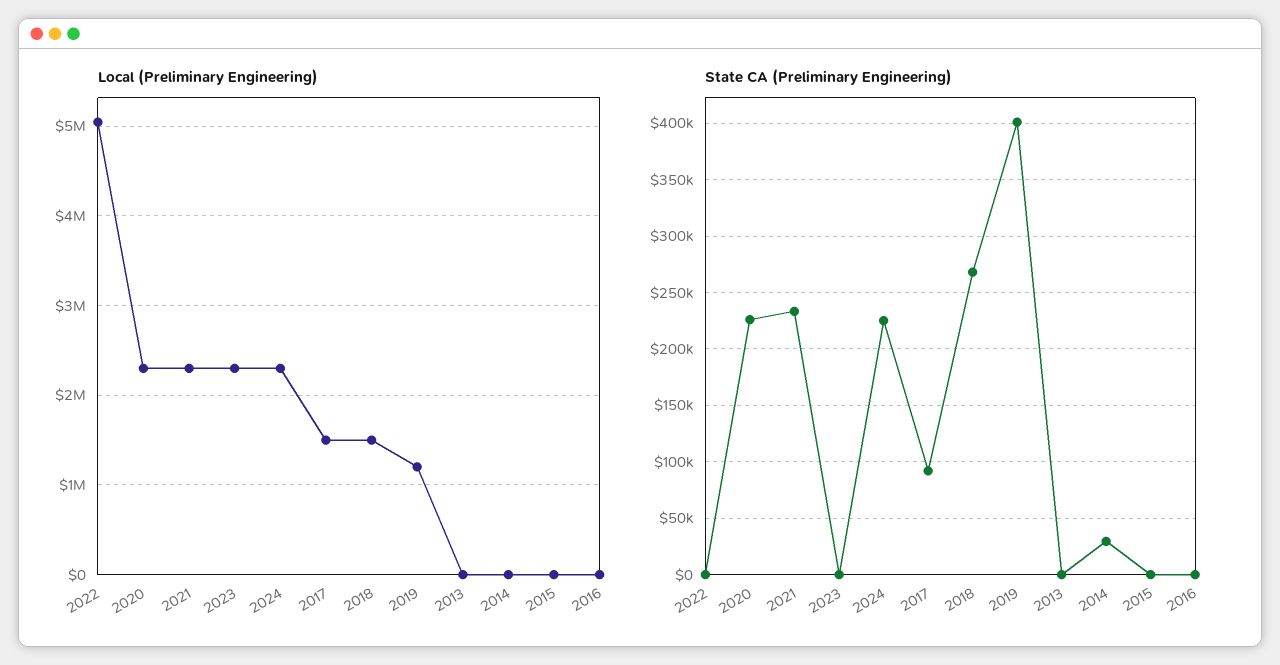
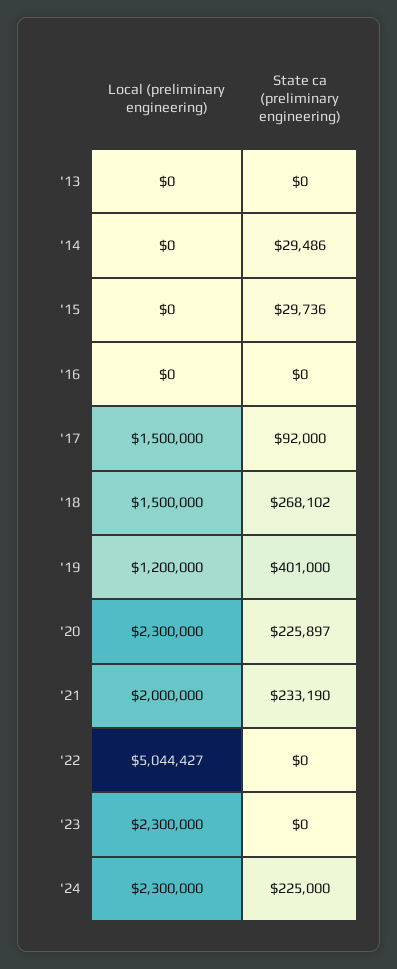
Local (Preliminary Engineering), 2021: 2300000 -> 2000000
State CA (Preliminary Engineering), 2015: 0 -> 29736

